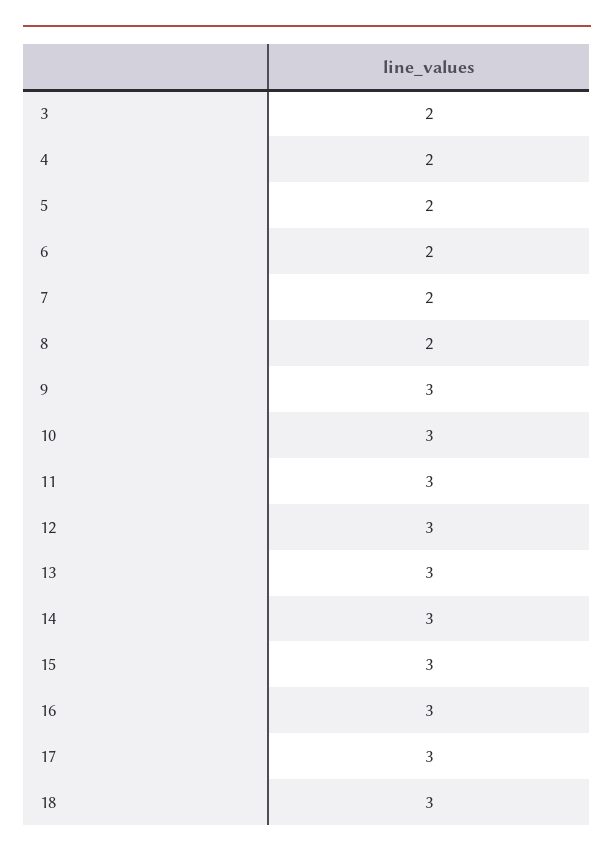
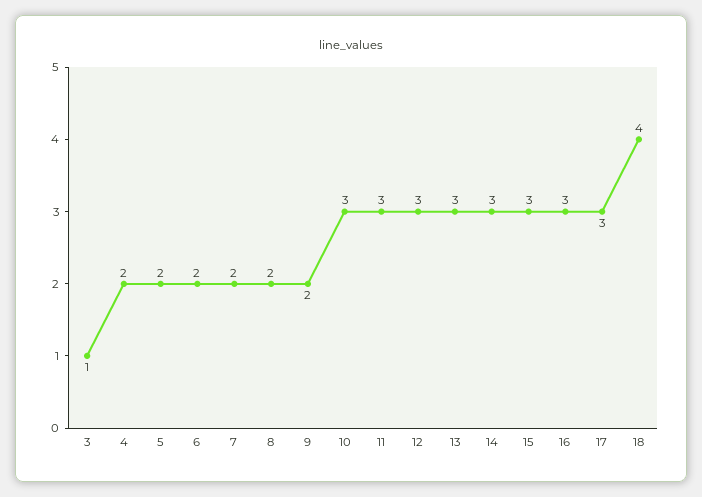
3: 2 -> 1
9: 3 -> 2
18: 3 -> 4

